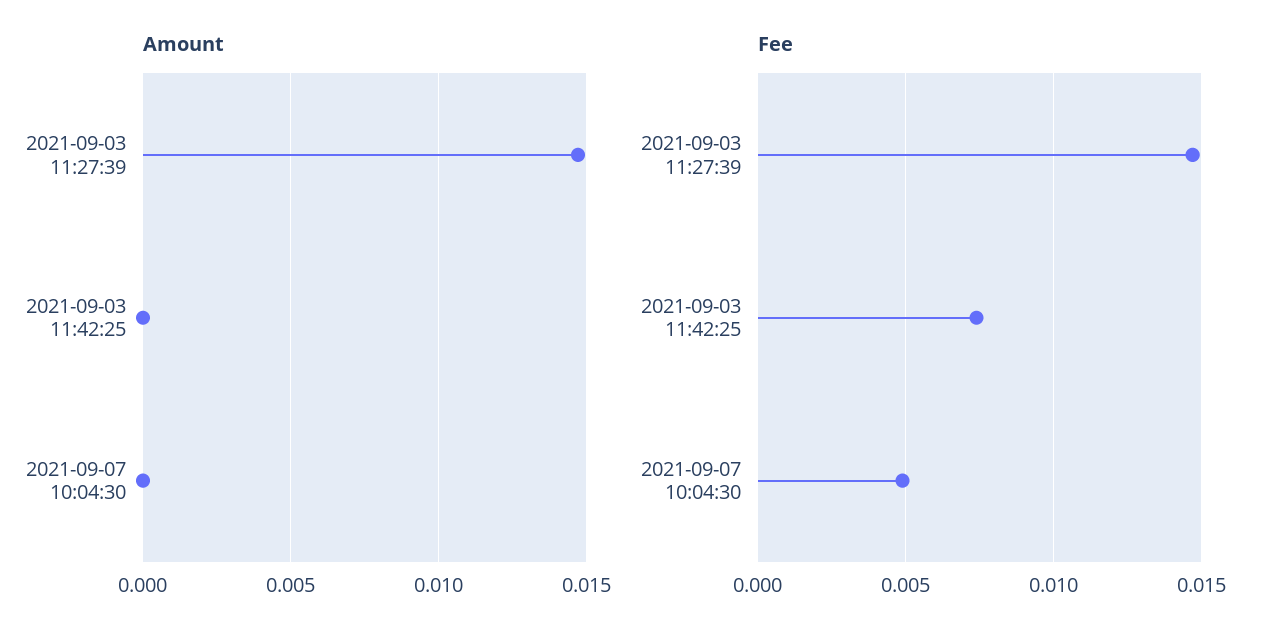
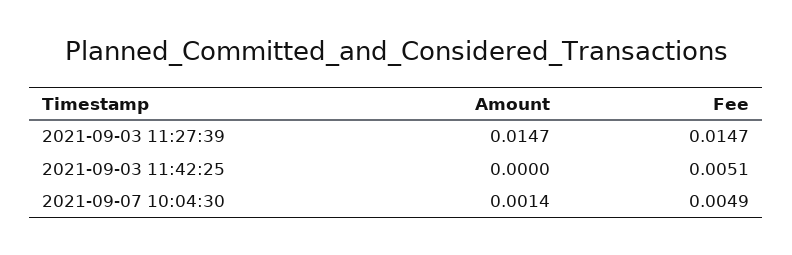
Amount, 2021-09-07 10:04:30: 0 -> 0.0014
Fee, 2021-09-03 11:42:25: 0.0075 -> 0.0051

